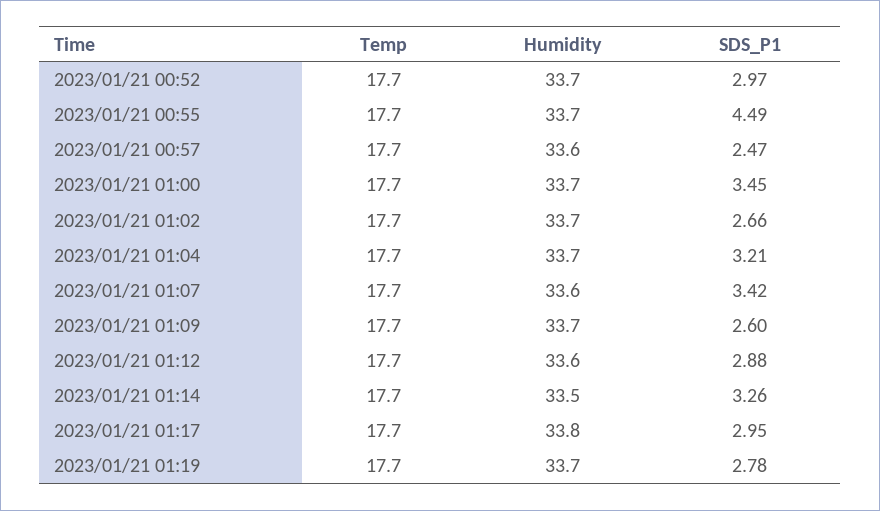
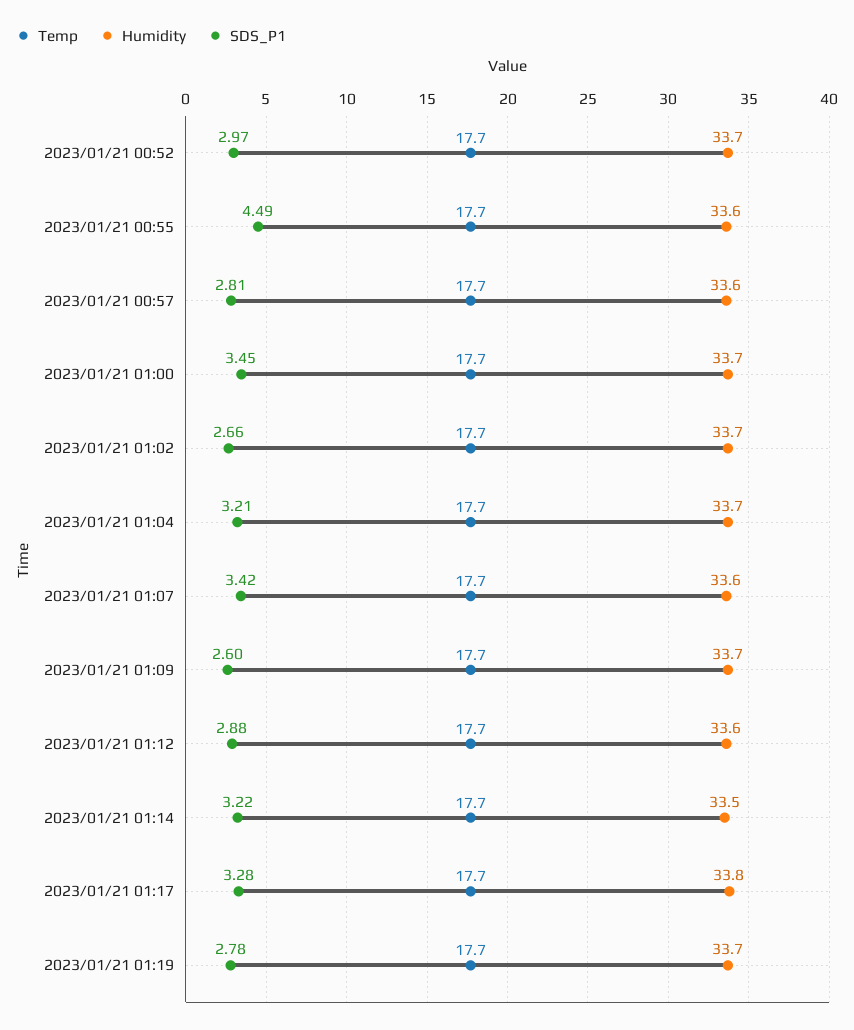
Humidity, 2023/01/21 00:55: 33.7 -> 33.6
SDS_P1, 2023/01/21 00:57: 2.47 -> 2.81
SDS_P1, 2023/01/21 01:14: 3.26 -> 3.22
SDS_P1, 2023/01/21 01:17: 2.95 -> 3.28

